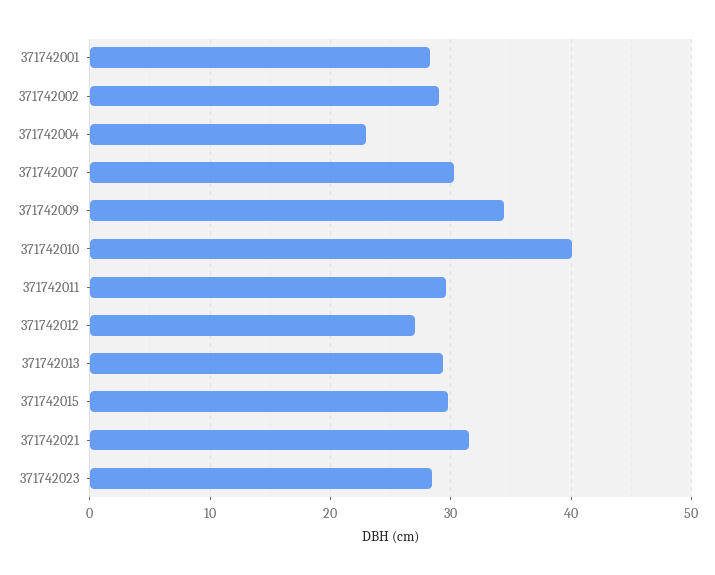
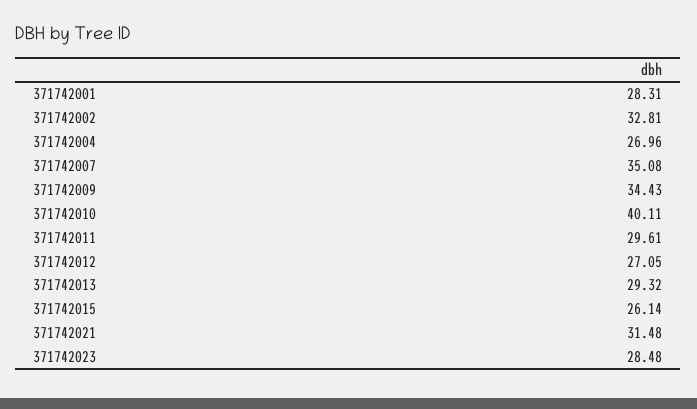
371742002: 29 -> 32.81
371742004: 23 -> 26.96
371742007: 30 -> 35.08
371742015: 30 -> 26.14

